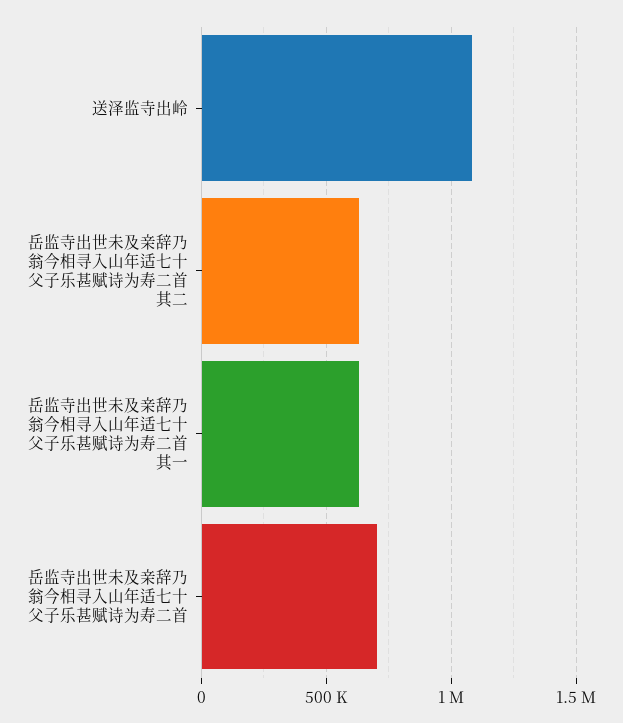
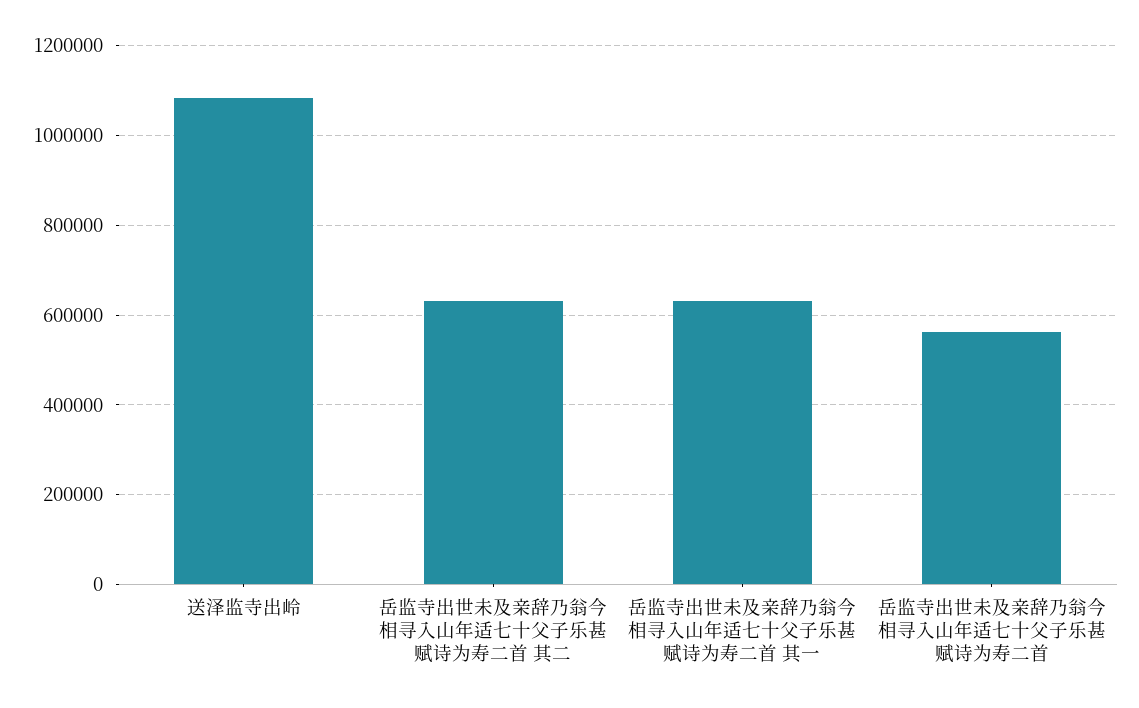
岳监寺出世未及亲辞乃翁今相寻入山年适七十父子乐甚赋诗为寿二首: 700000 -> 560000

